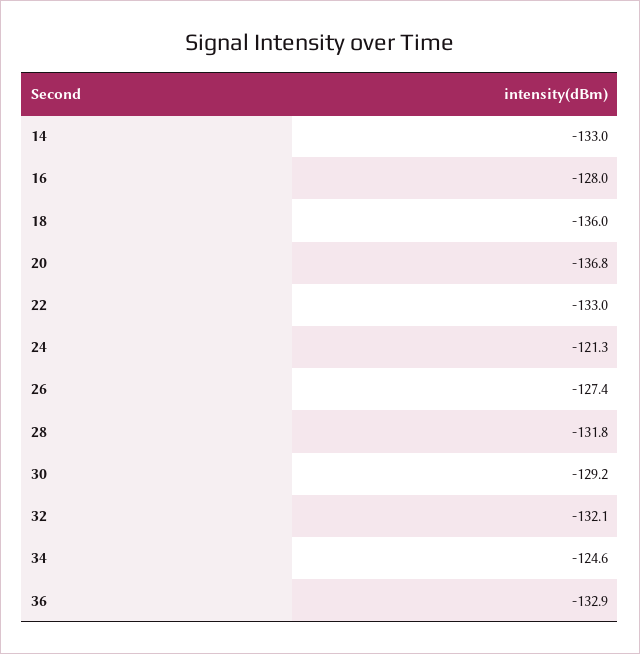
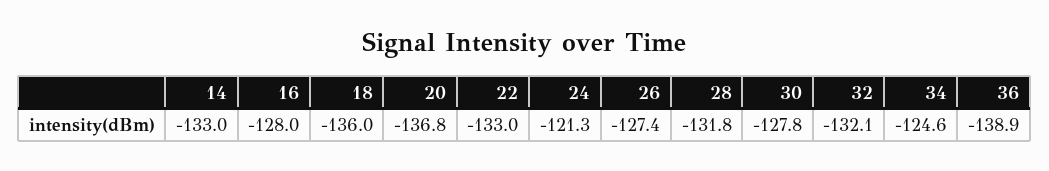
30: -129.2 -> -127.8
36: -132.9 -> -138.9

